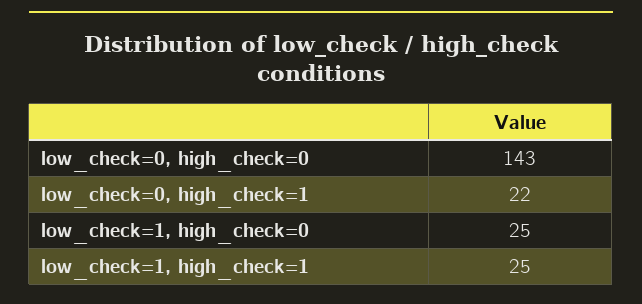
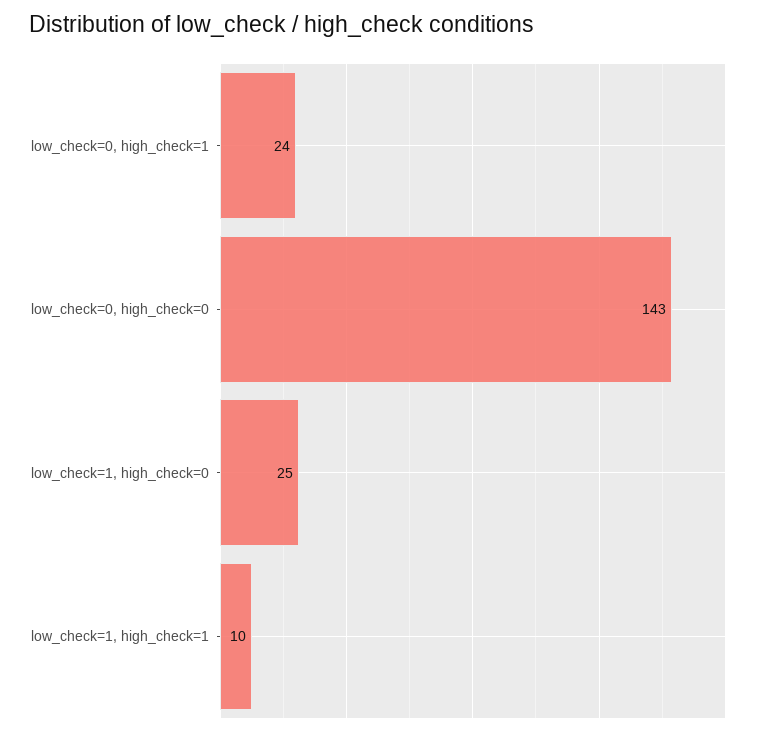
low_check=0, high_check=1: 22 -> 24
low_check=1, high_check=1: 25 -> 10

